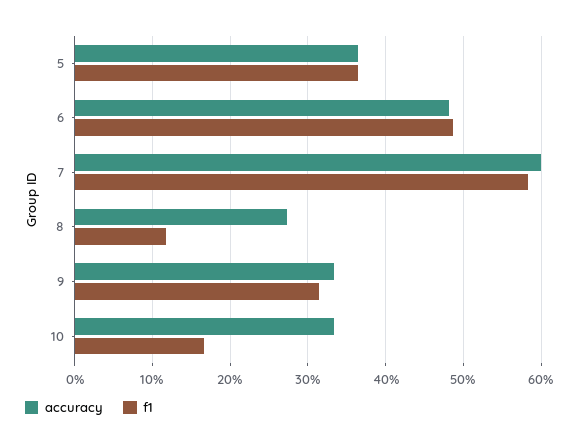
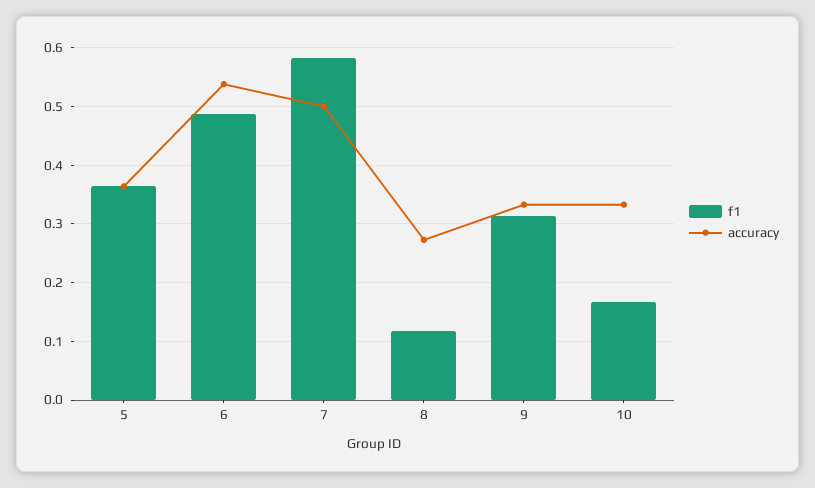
accuracy, 6: 0.48 -> 0.54
accuracy, 7: 0.6 -> 0.5

